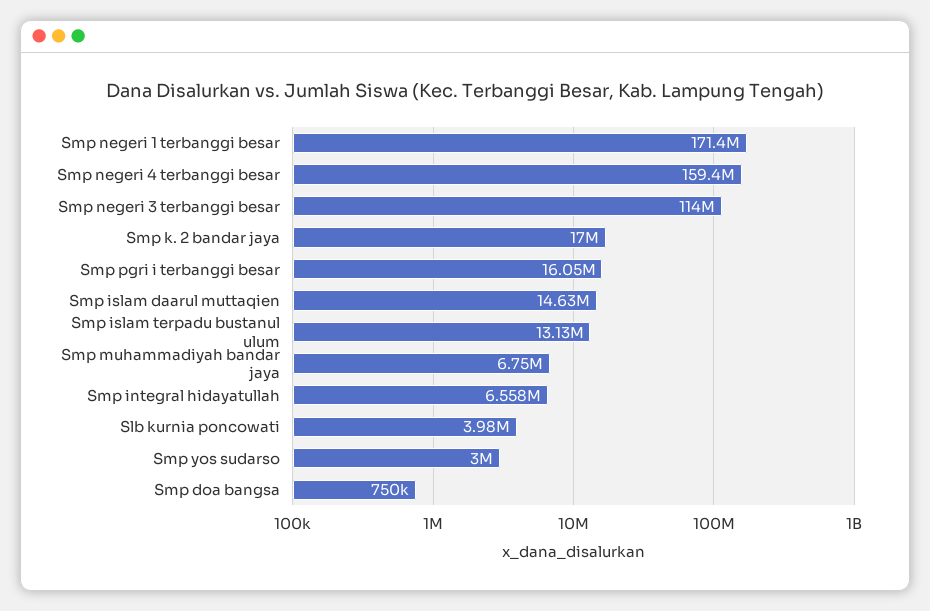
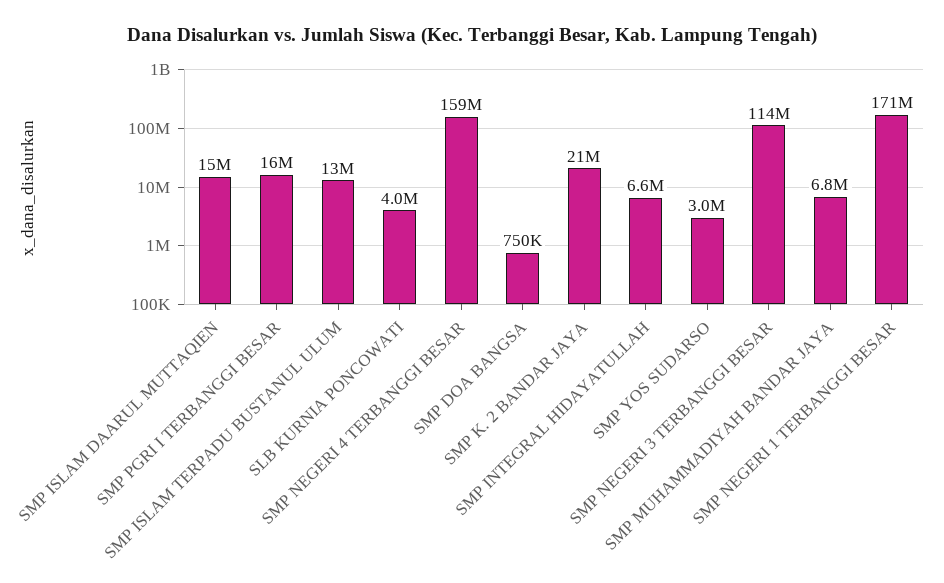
Smp k. 2 bandar jaya: 17000000 -> 21000000

